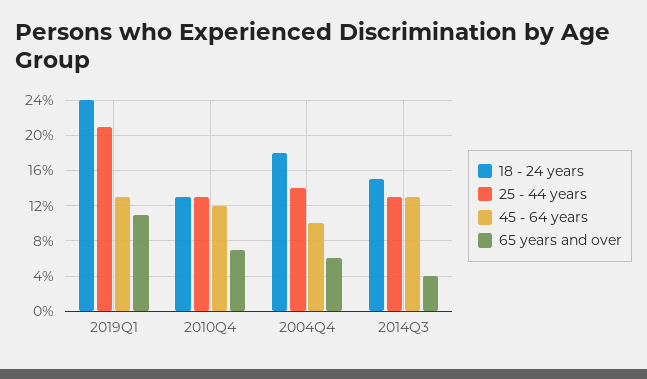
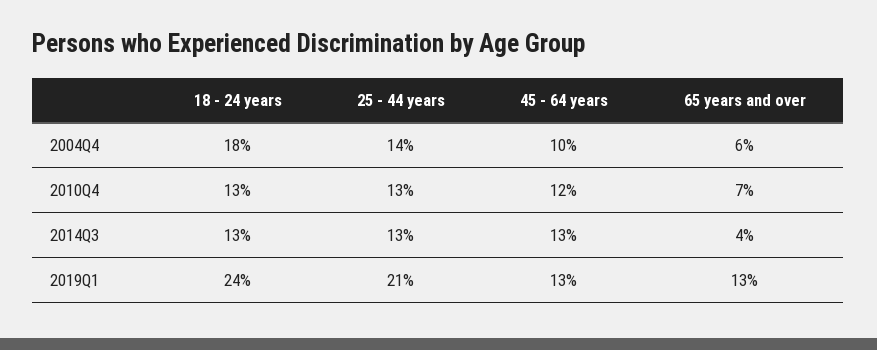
65 years and over, 2019Q1: 11 -> 13
18 - 24 years, 2014Q3: 15 -> 13

